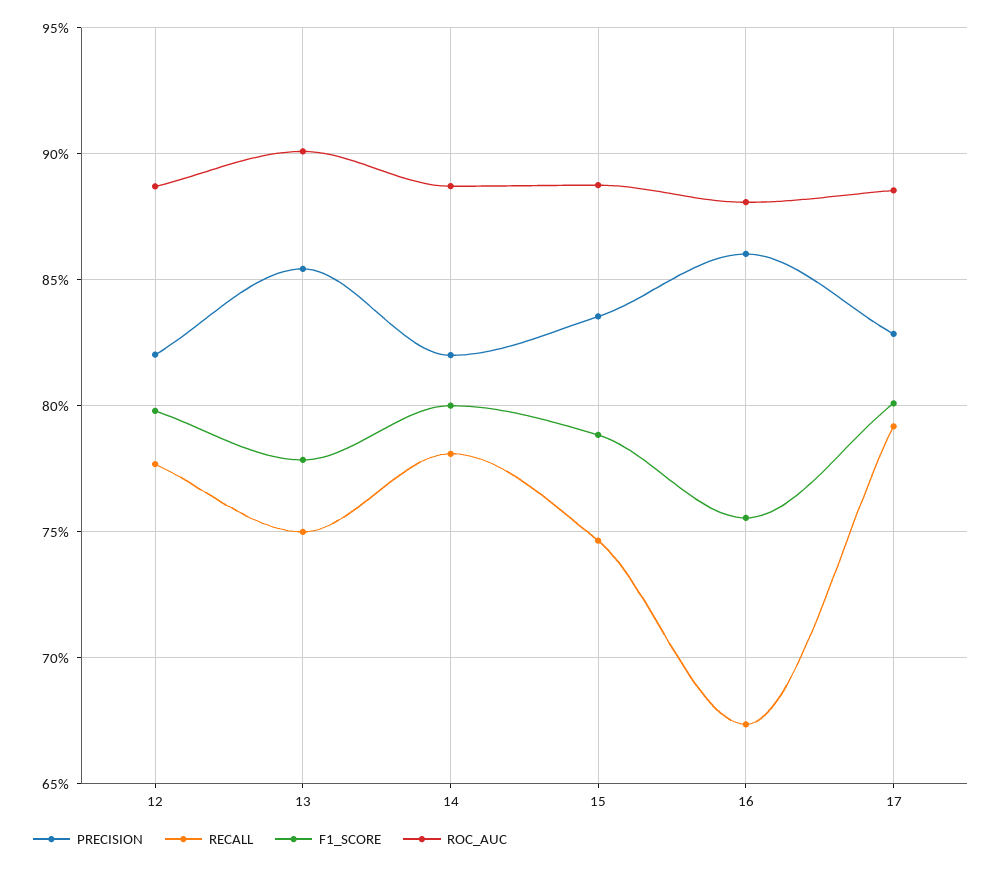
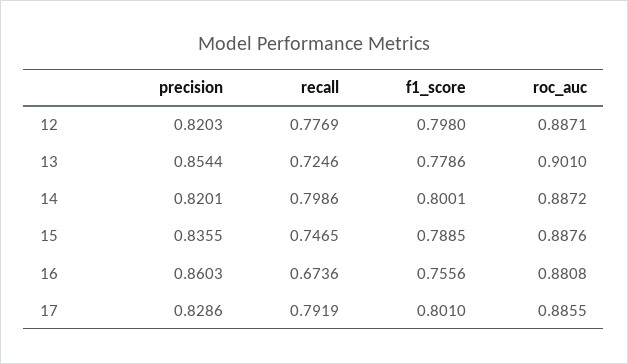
RECALL, 13: 0.75 -> 0.7246
RECALL, 14: 0.78 -> 0.7986

